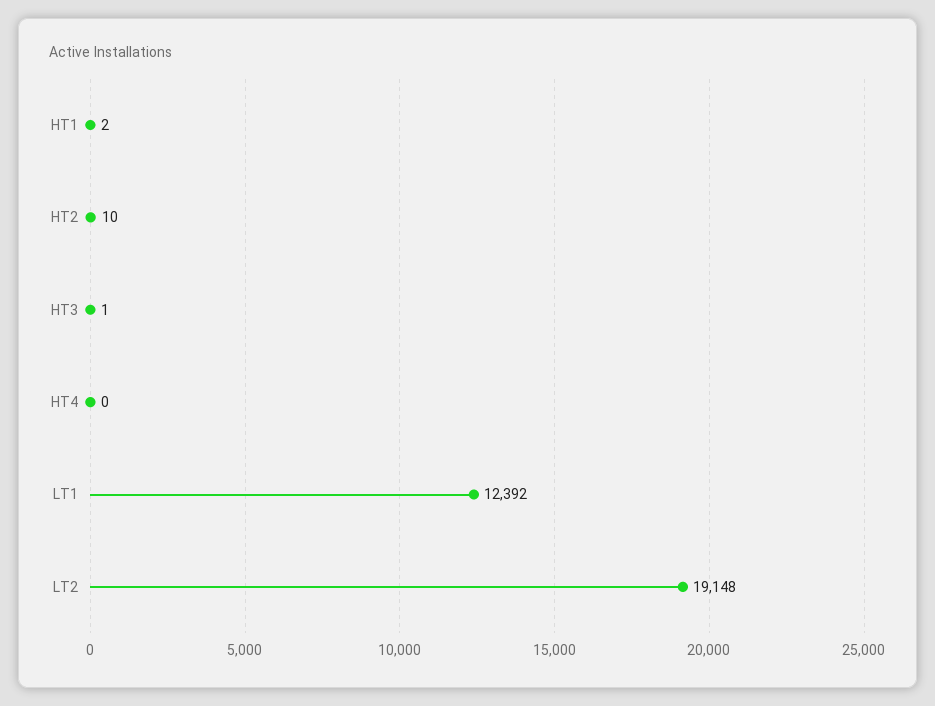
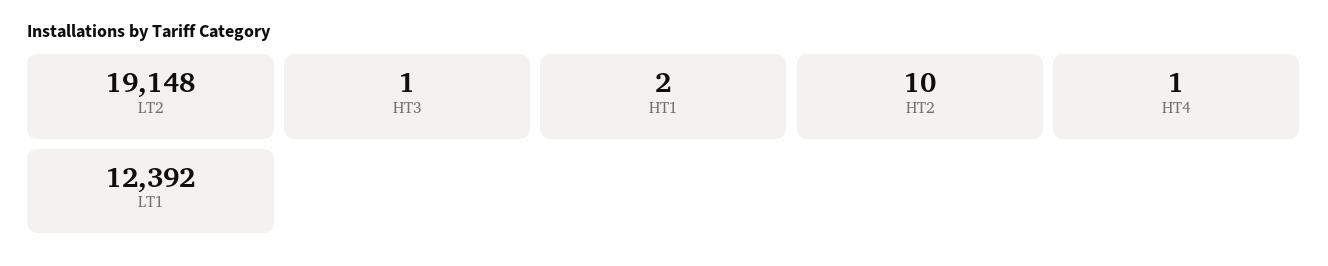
HT4: 0 -> 1

